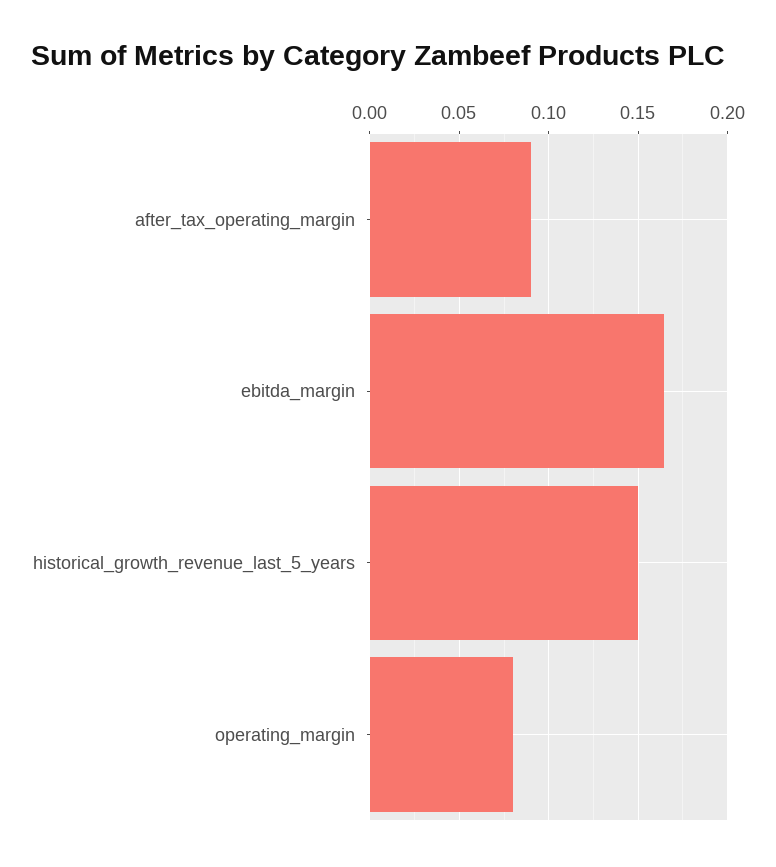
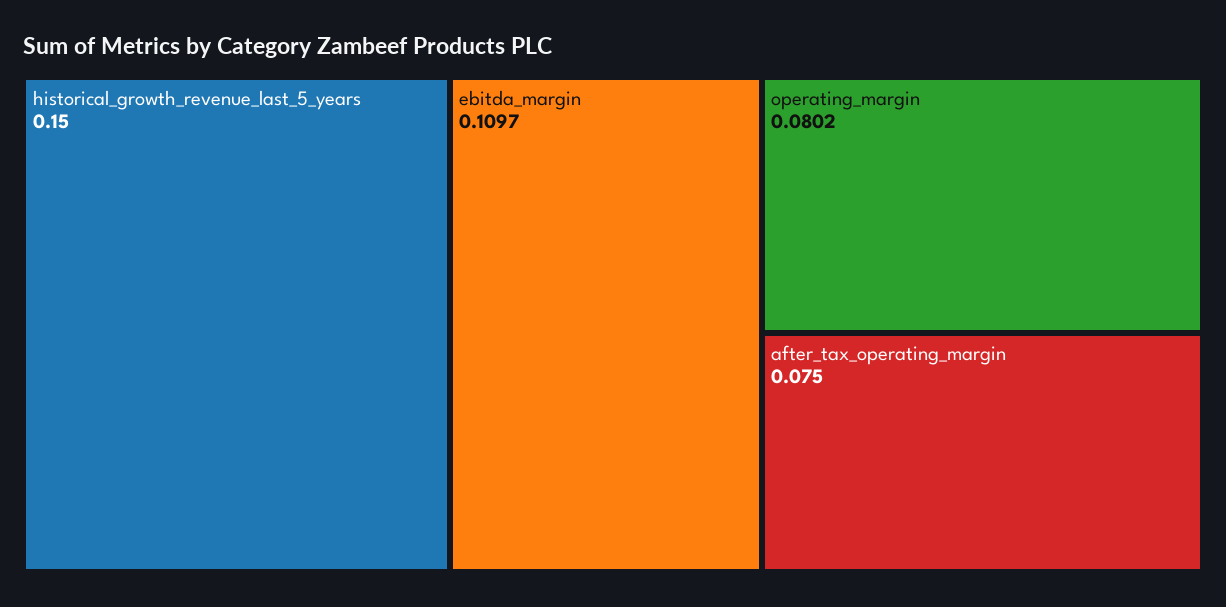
after_tax_operating_margin: 0.09 -> 0.075
ebitda_margin: 0.165 -> 0.1097

